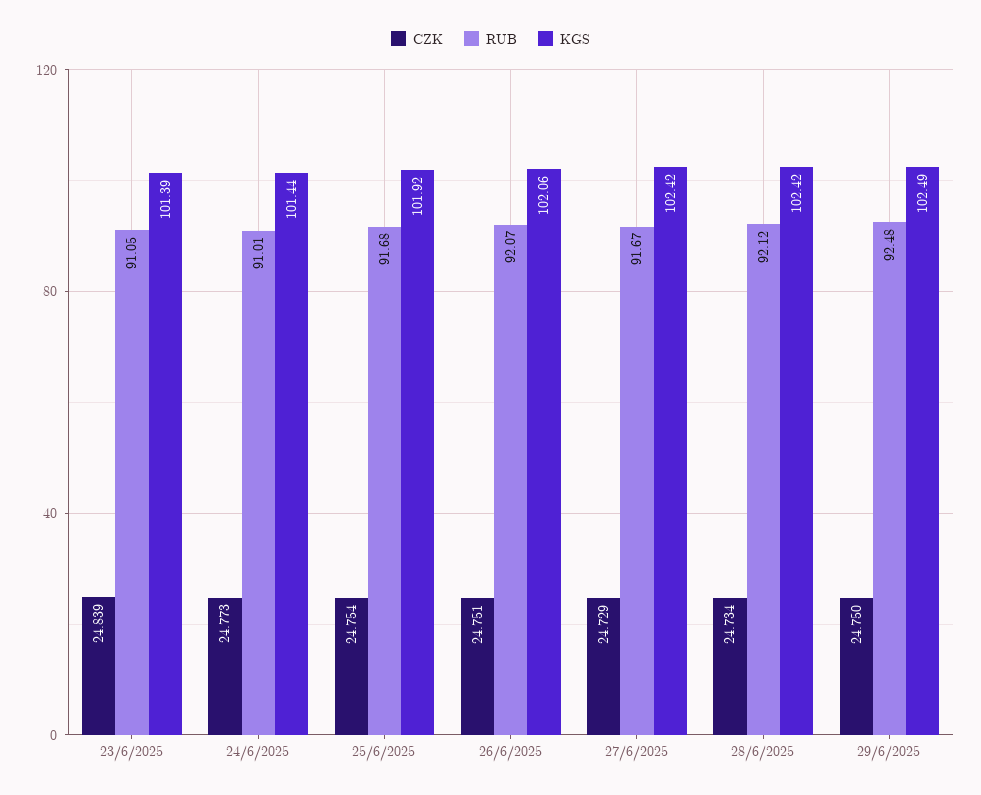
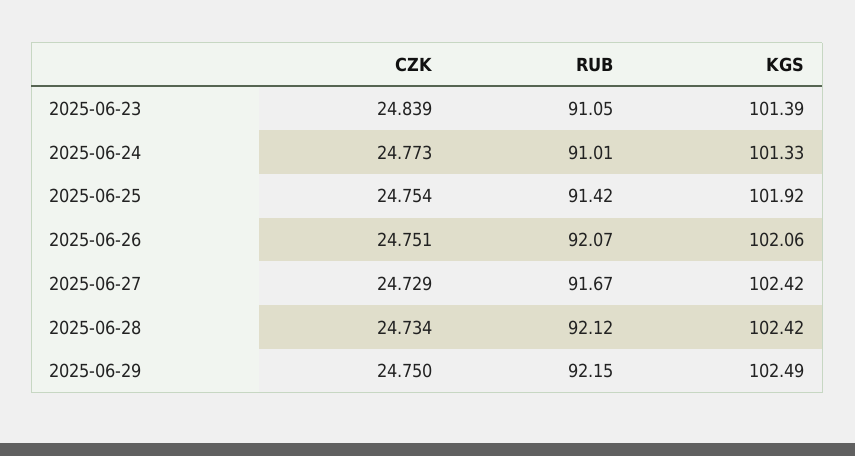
KGS, 24/6/2025: 101.44 -> 101.33
RUB, 25/6/2025: 91.68 -> 91.42
RUB, 29/6/2025: 92.48 -> 92.15

